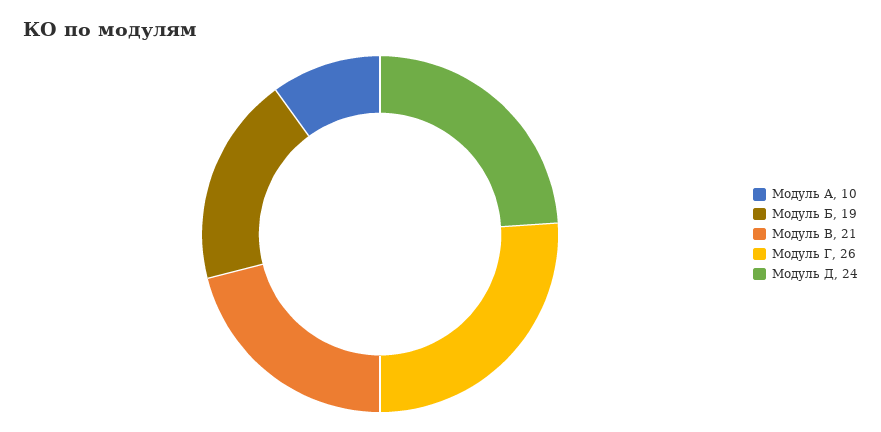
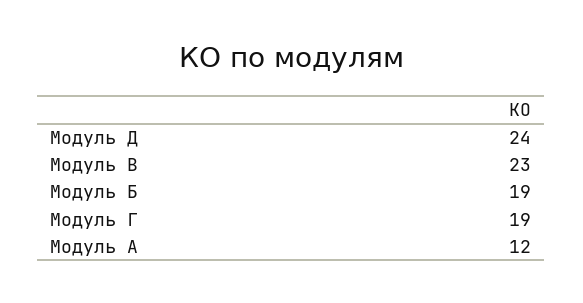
Модуль А: 10 -> 12
Модуль В: 21 -> 23
Модуль Г: 26 -> 19

